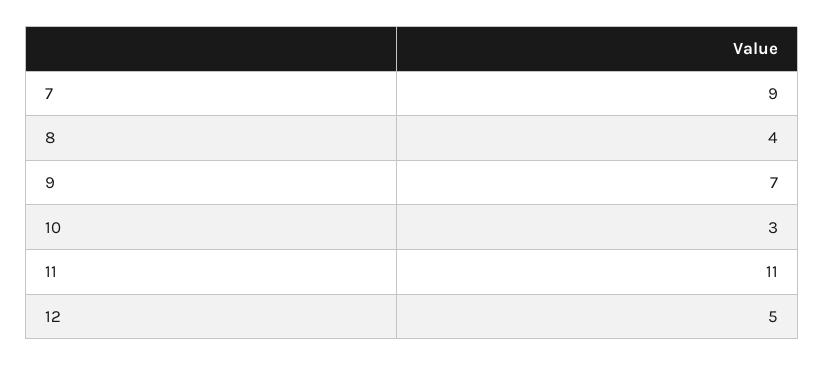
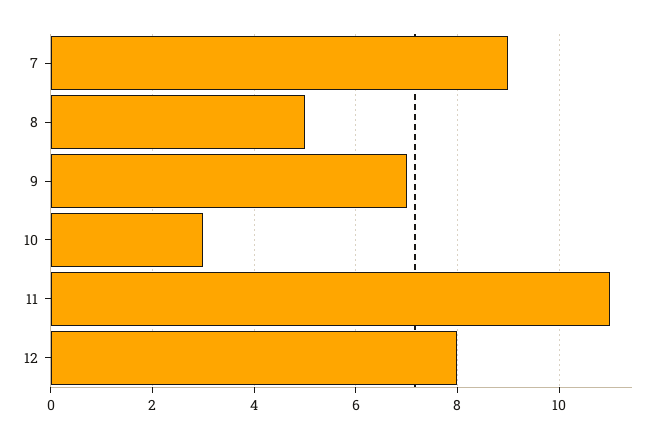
8: 4 -> 5
12: 5 -> 8

